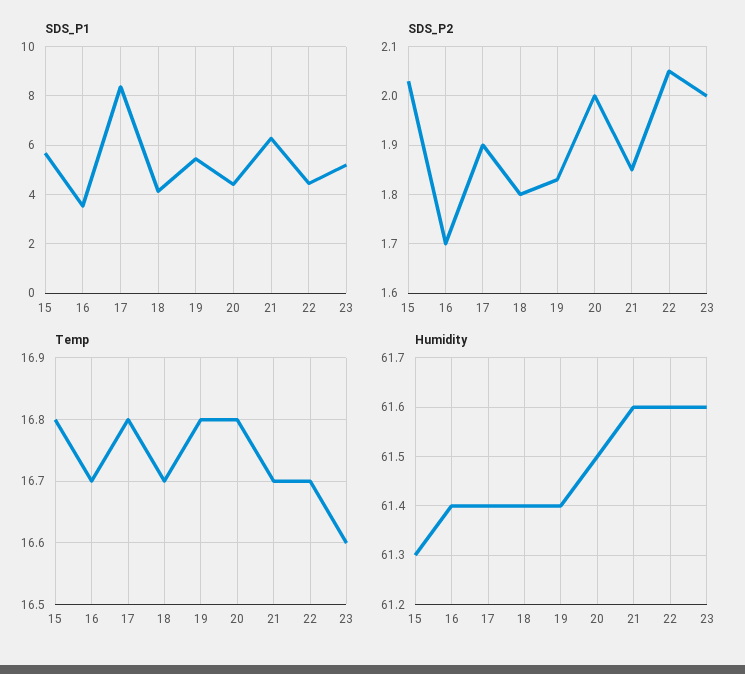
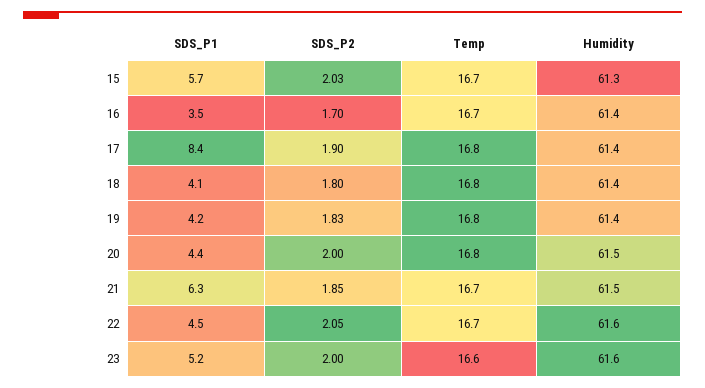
SDS_P1, 19: 5.5 -> 4.2
Temp, 15: 16.8 -> 16.7
Temp, 18: 16.7 -> 16.8
Humidity, 21: 61.6 -> 61.5

